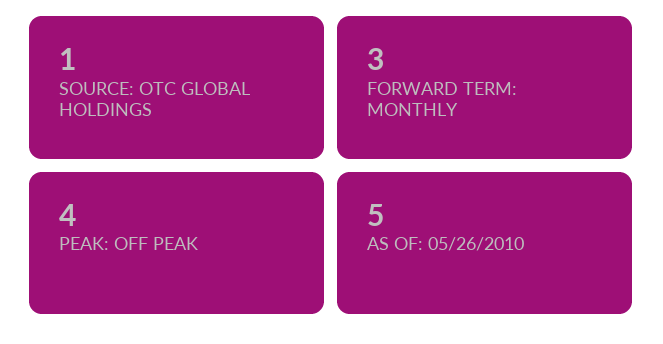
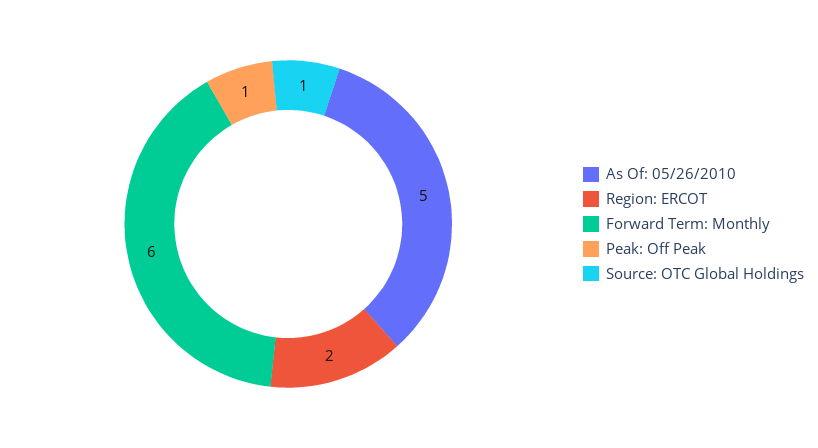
FORWARD TERM: MONTHLY: 3 -> 6
PEAK: OFF PEAK: 4 -> 1
Region: ERCOT: none -> 2

